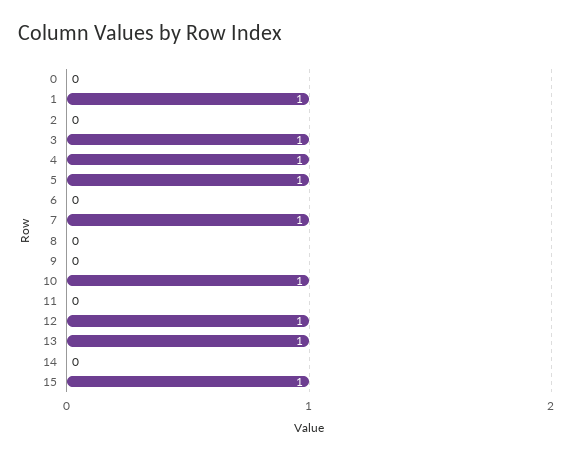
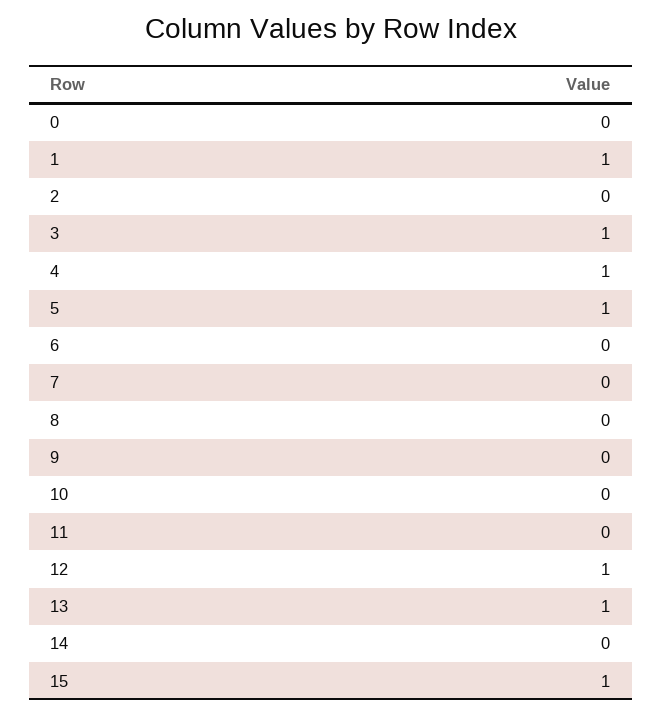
7: 1 -> 0
10: 1 -> 0

